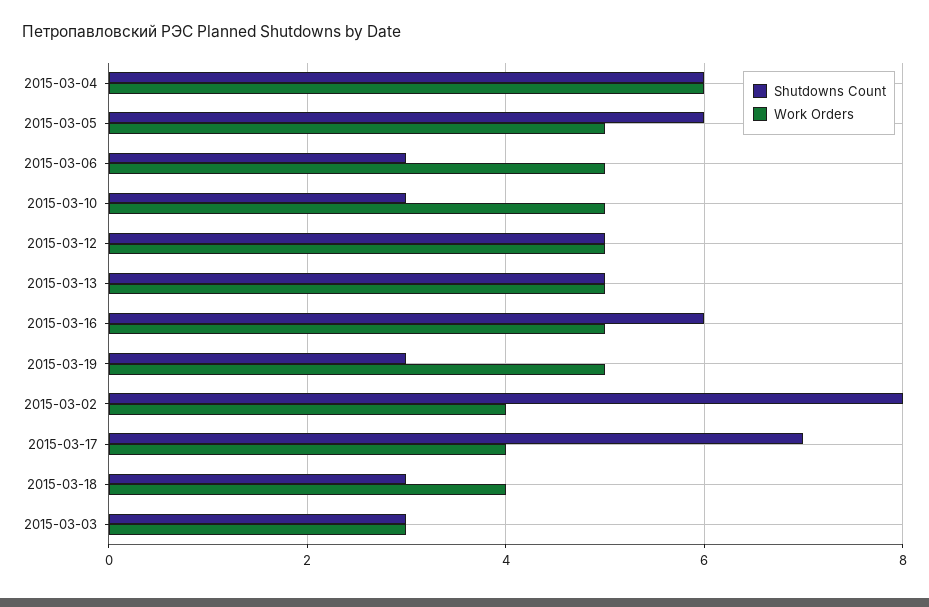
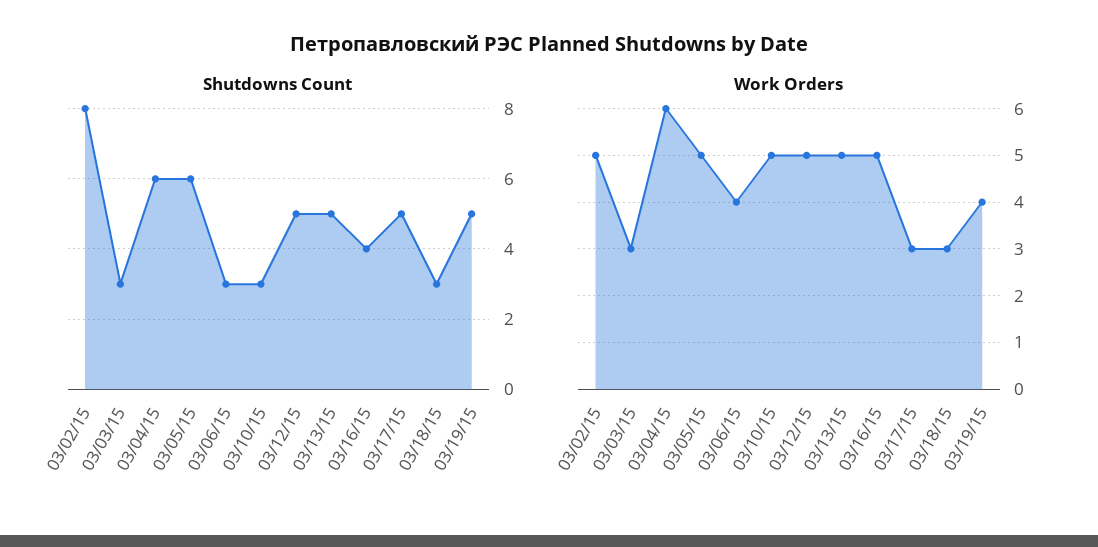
Work Orders, 2015-03-06: 5 -> 4
Shutdowns Count, 2015-03-16: 6 -> 4
Shutdowns Count, 2015-03-19: 3 -> 5
Work Orders, 2015-03-19: 5 -> 4
Work Orders, 2015-03-02: 4 -> 5
Shutdowns Count, 2015-03-17: 7 -> 5
Work Orders, 2015-03-17: 4 -> 3
Work Orders, 2015-03-18: 4 -> 3

